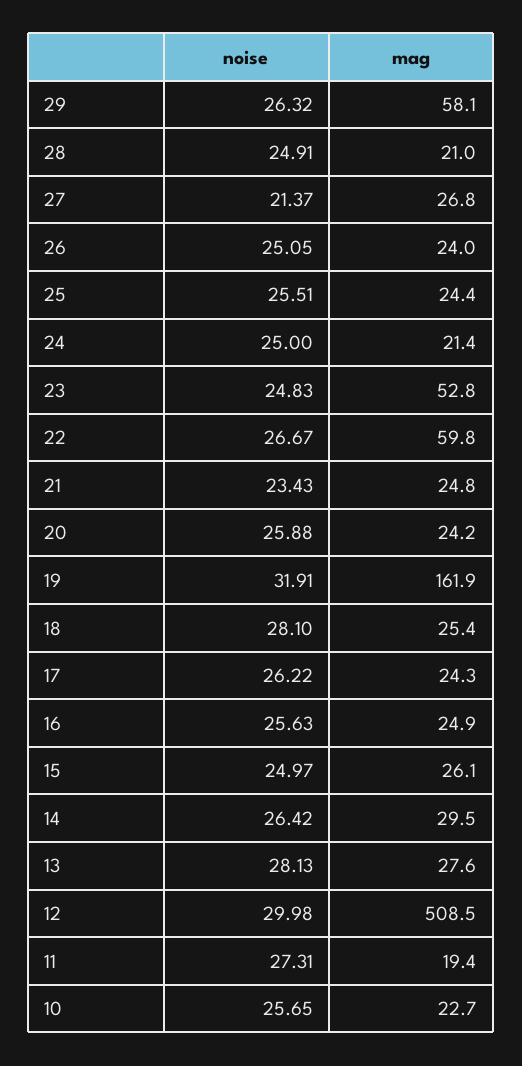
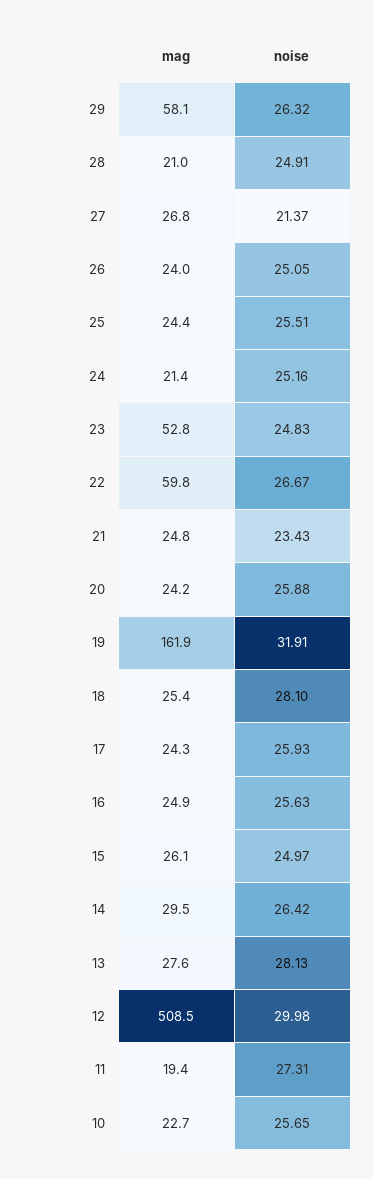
noise, 24: 25 -> 25.16
noise, 17: 26.22 -> 25.93

